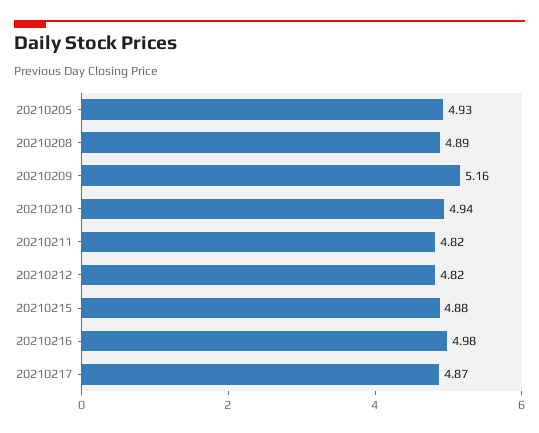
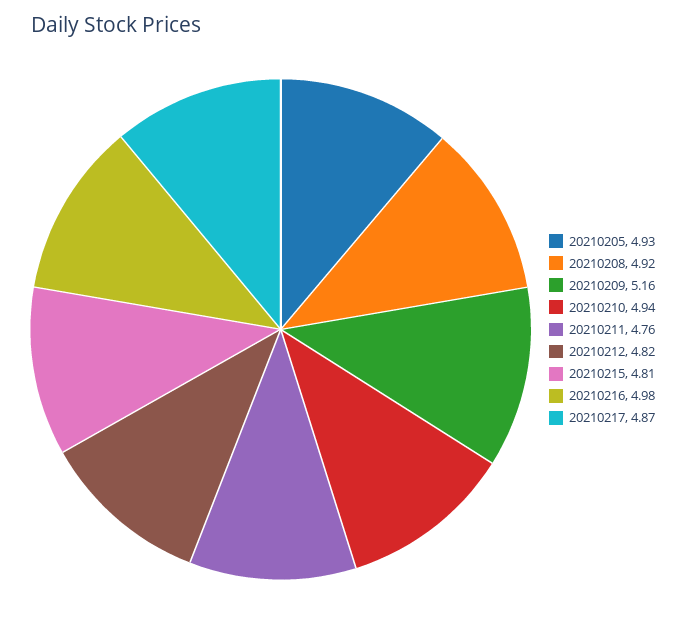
20210208: 4.89 -> 4.92
20210211: 4.82 -> 4.76
20210215: 4.88 -> 4.81

